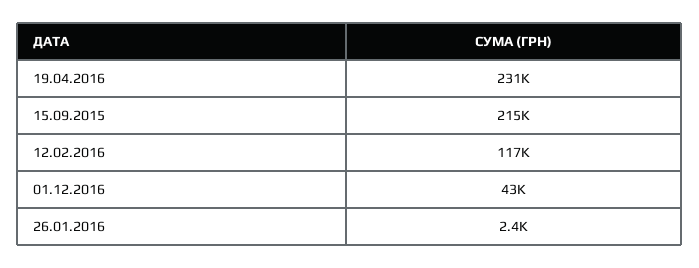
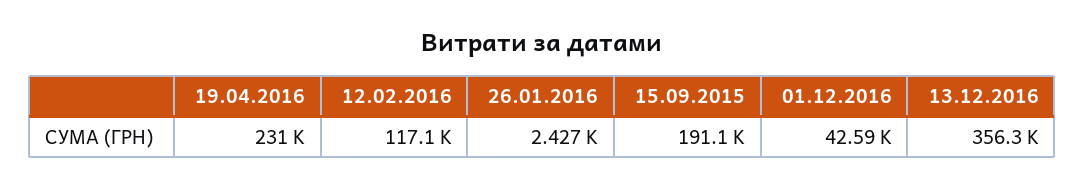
15.09.2015: 215000 -> 191100
13.12.2016: none -> 356300

